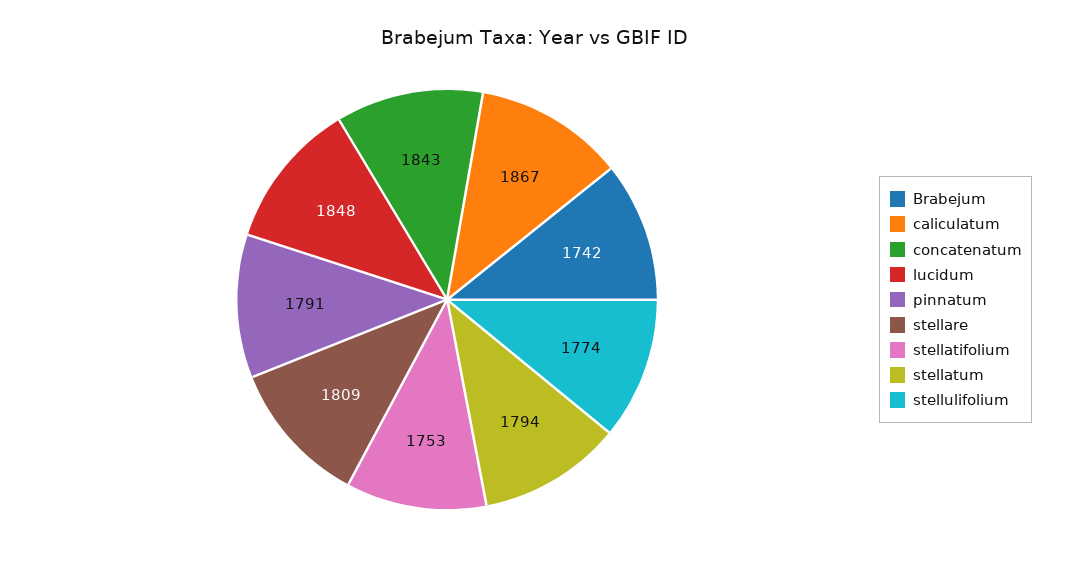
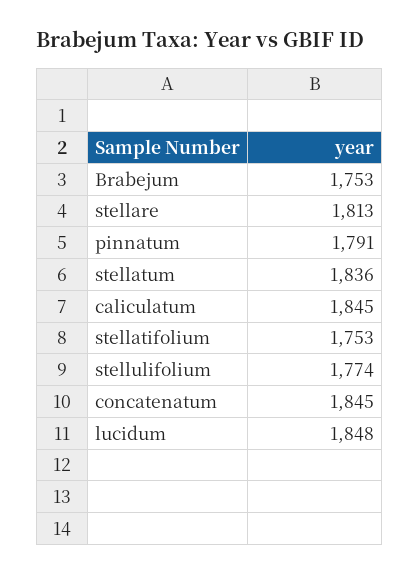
Brabejum: 1742 -> 1753
caliculatum: 1867 -> 1845
concatenatum: 1843 -> 1845
stellare: 1809 -> 1813
stellatum: 1794 -> 1836

